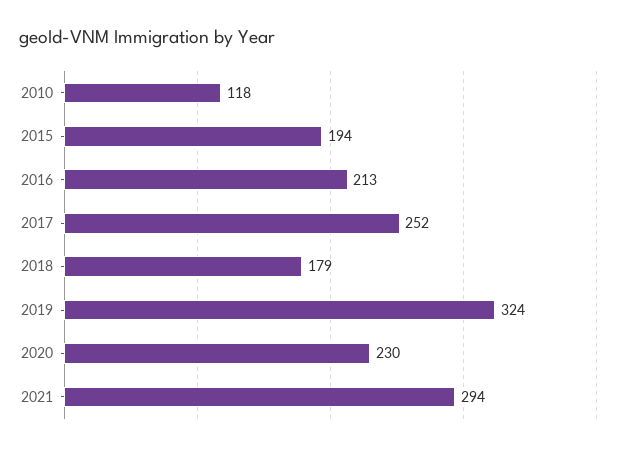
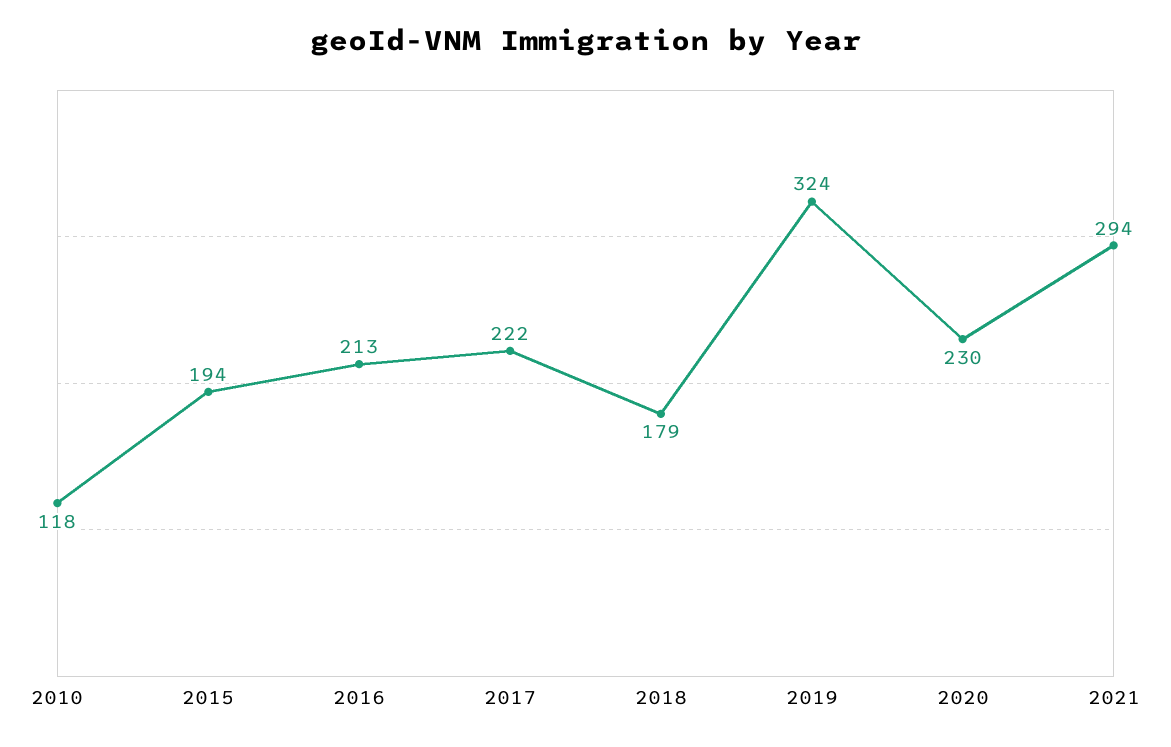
2017: 252 -> 222

